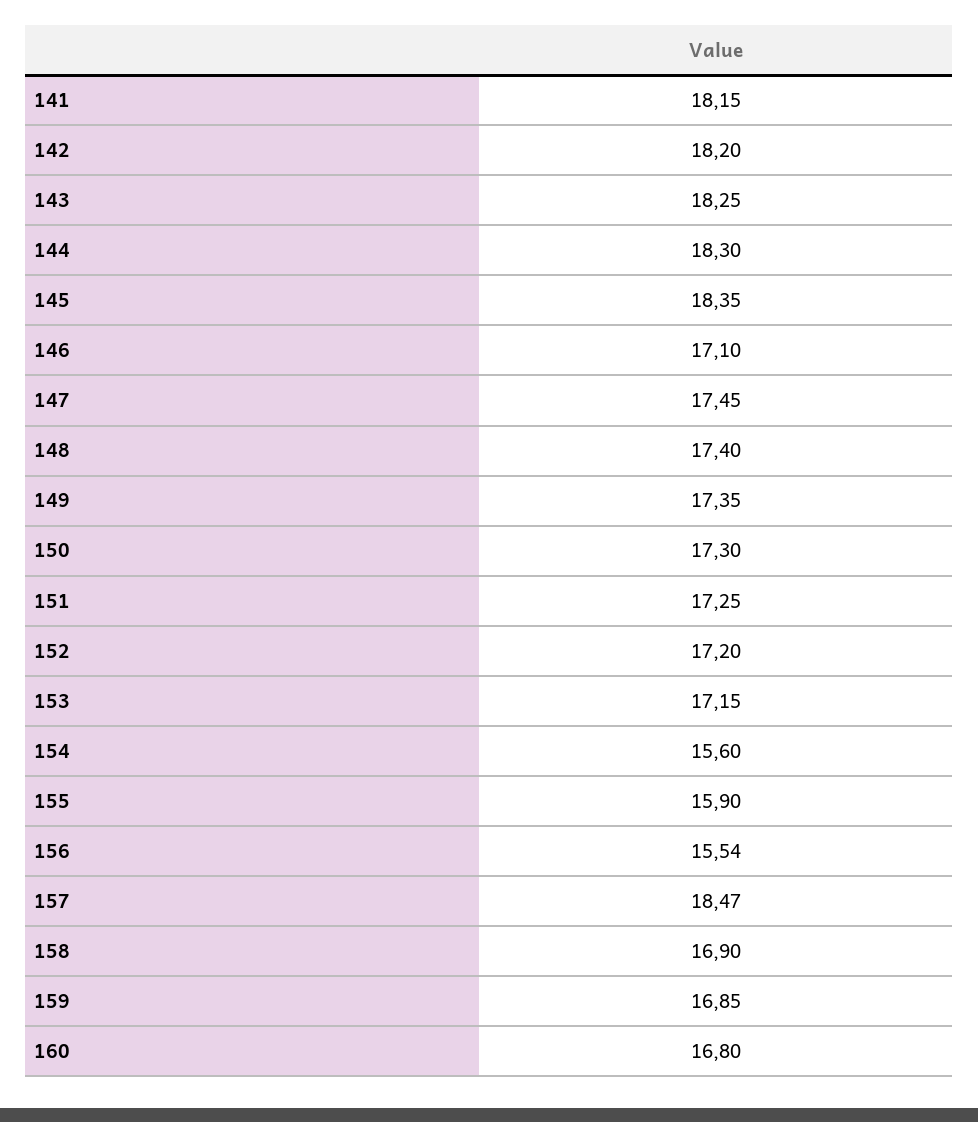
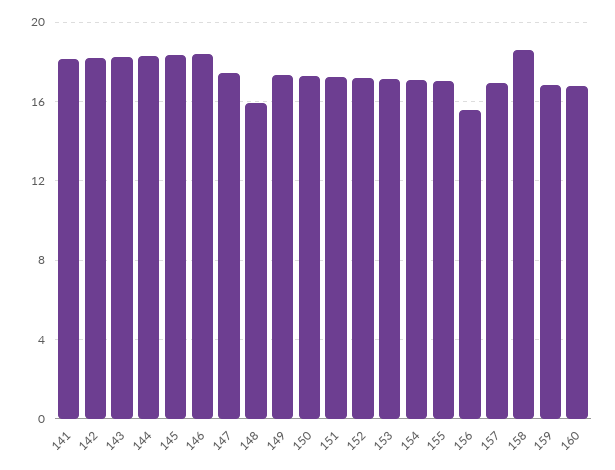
146: 17.1 -> 18.5
148: 17.4 -> 16
154: 15.6 -> 17
155: 15.9 -> 17
157: 18.47 -> 17
158: 16.9 -> 18.5

